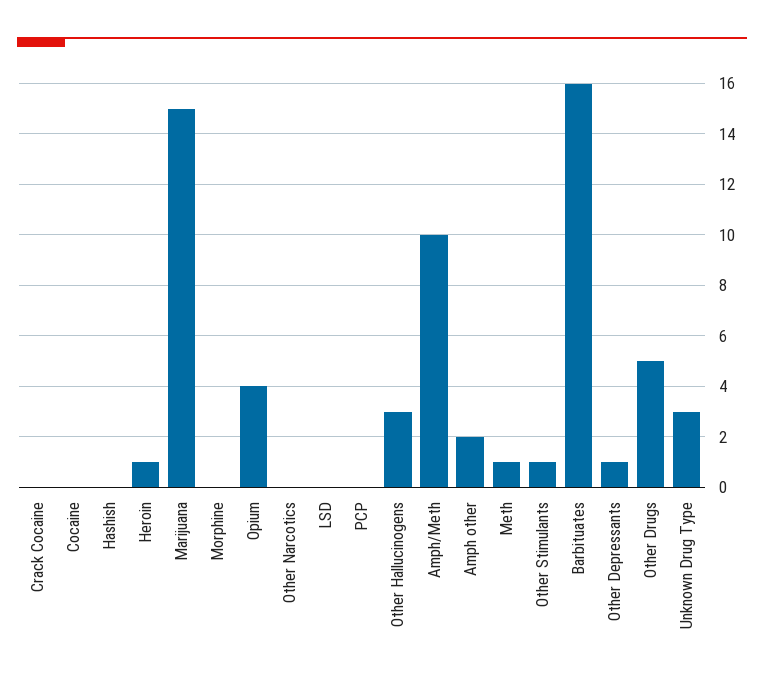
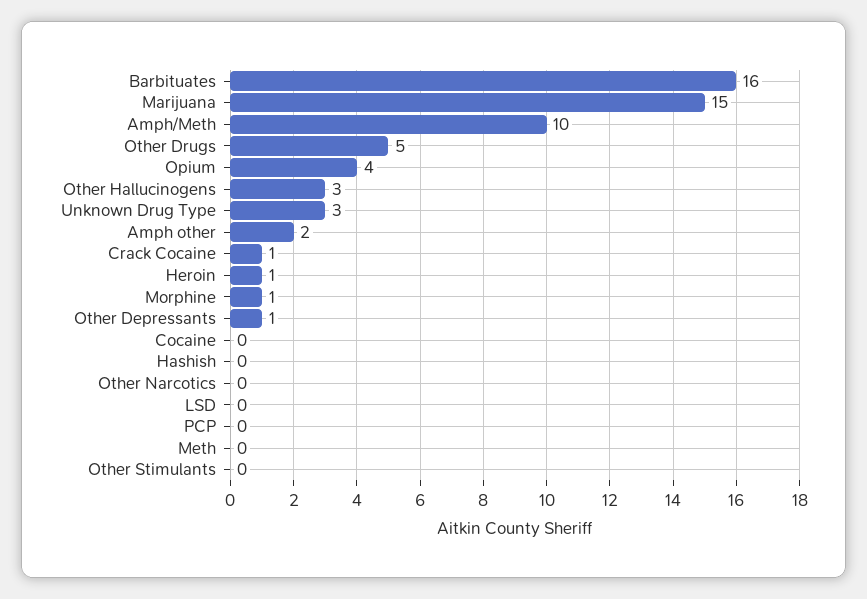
Crack Cocaine: 0 -> 1
Morphine: 0 -> 1
Meth: 1 -> 0
Other Stimulants: 1 -> 0

